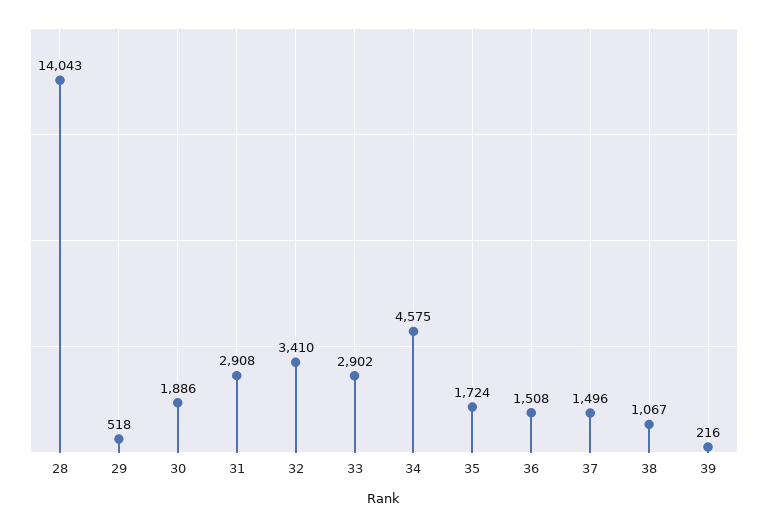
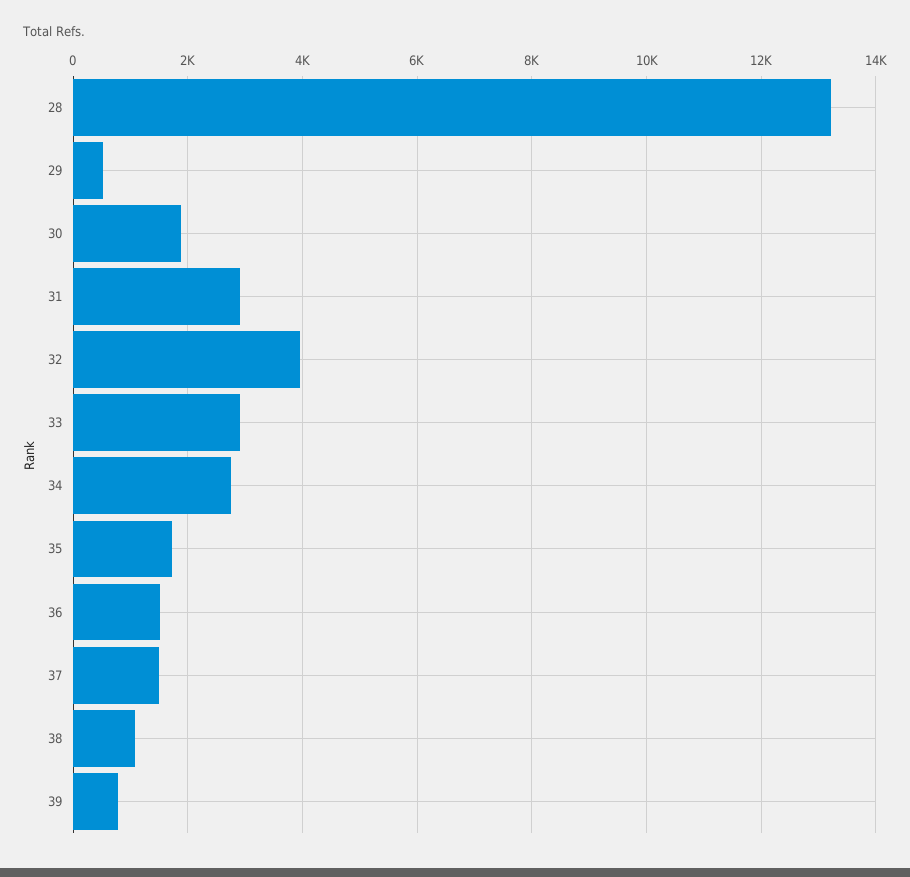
28: 14043 -> 13200
32: 3410 -> 4000
34: 4575 -> 2800
39: 216 -> 800

